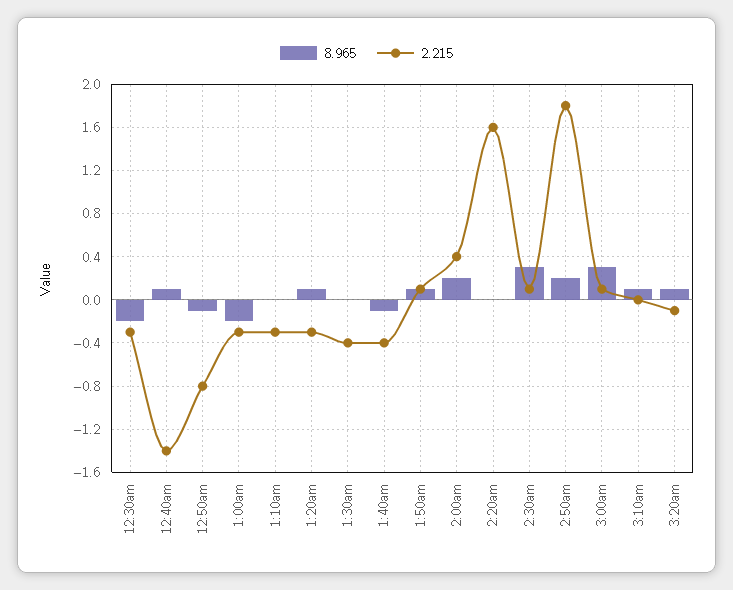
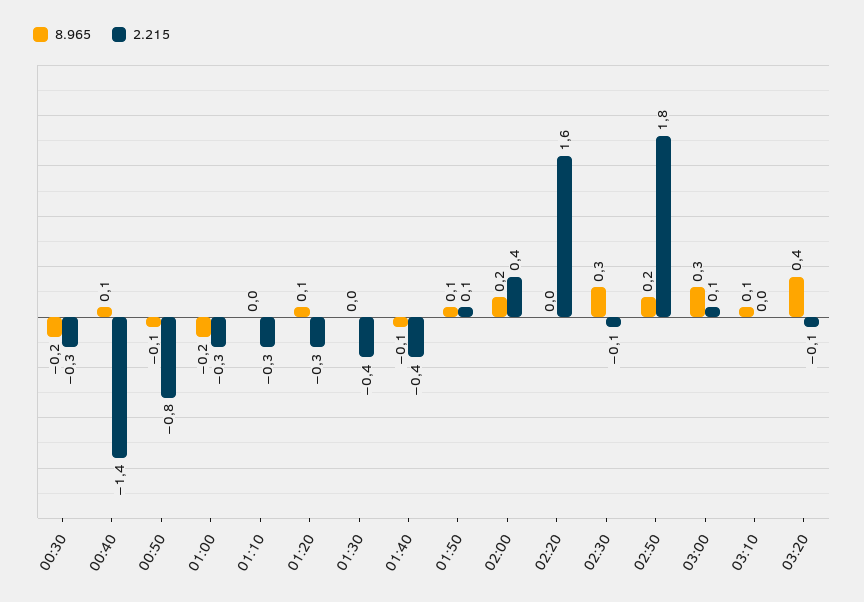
2.215, 2:30am: 0.1 -> -0.1
8.965, 3:20am: 0.1 -> 0.4

